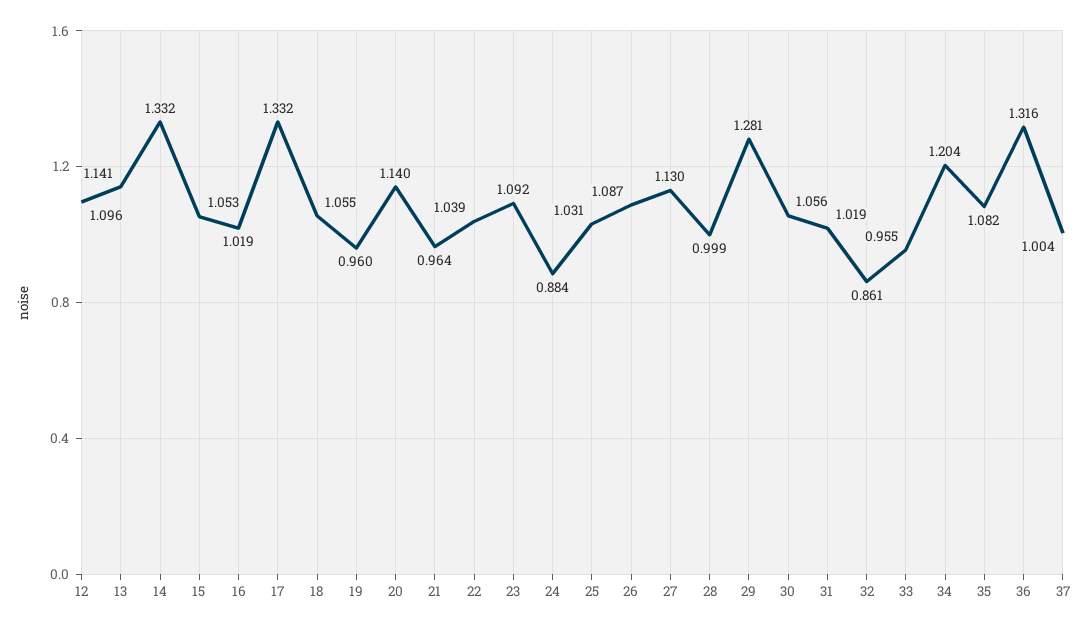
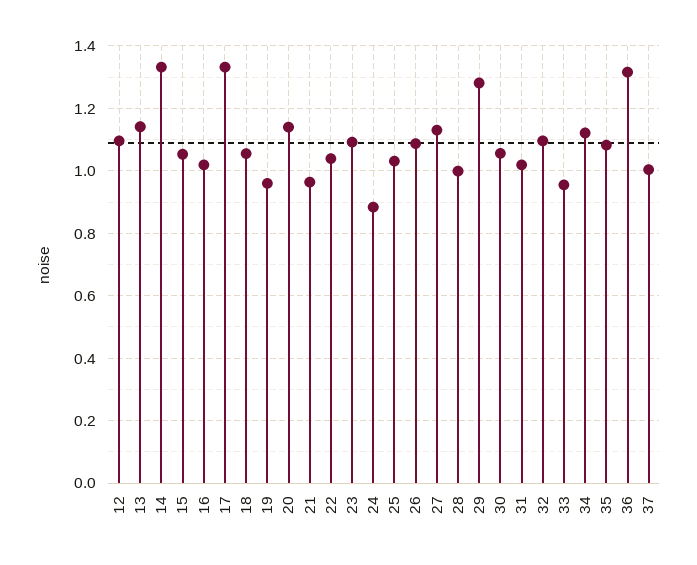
32: 0.861 -> 1.1
34: 1.204 -> 1.12

